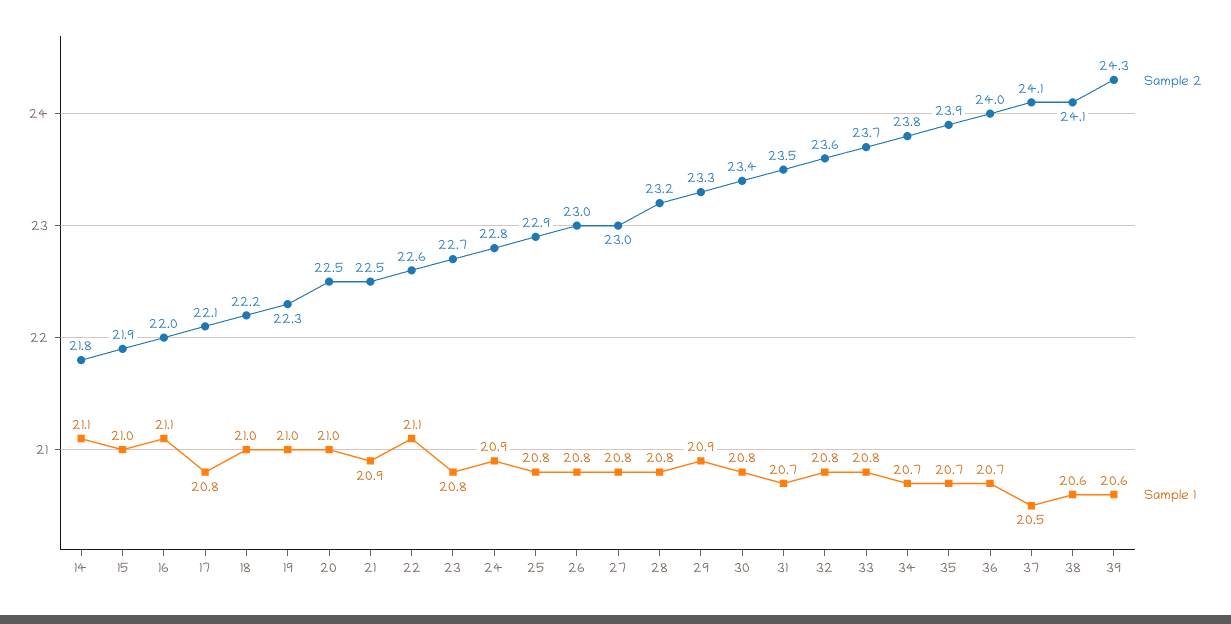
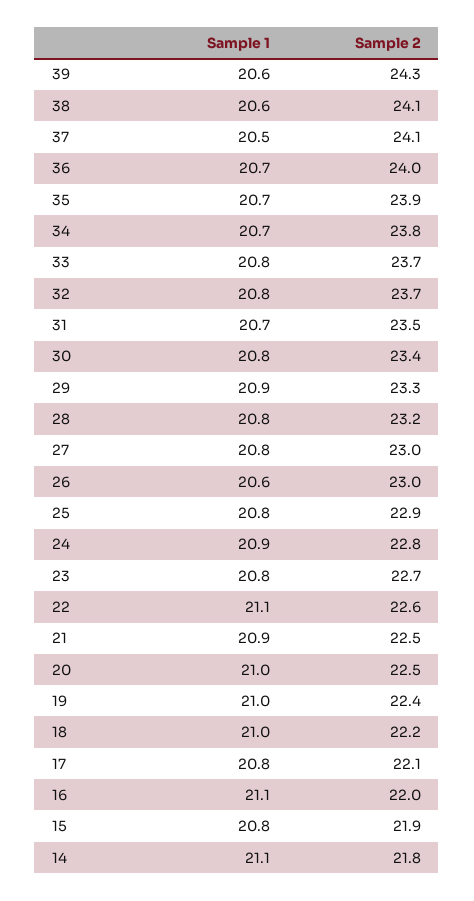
Sample 1, 15: 21 -> 20.8
Sample 2, 19: 22.3 -> 22.4
Sample 1, 26: 20.8 -> 20.6
Sample 2, 32: 23.6 -> 23.7

